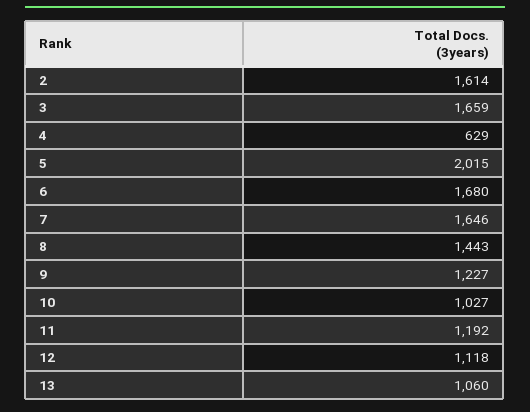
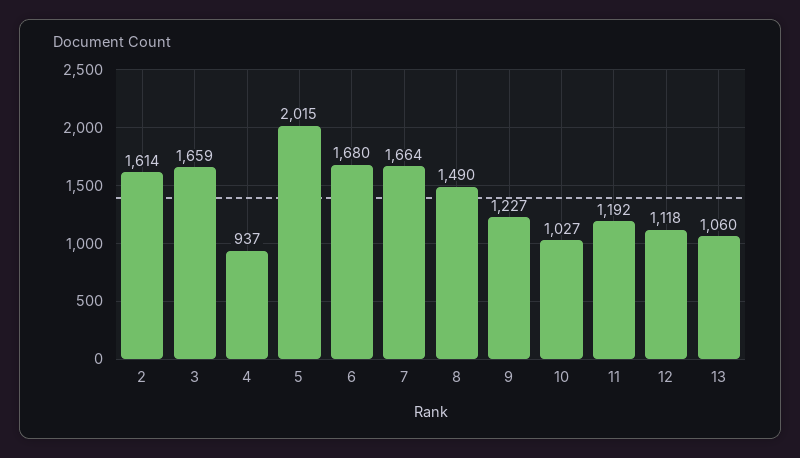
4: 629 -> 937
7: 1646 -> 1664
8: 1443 -> 1490

